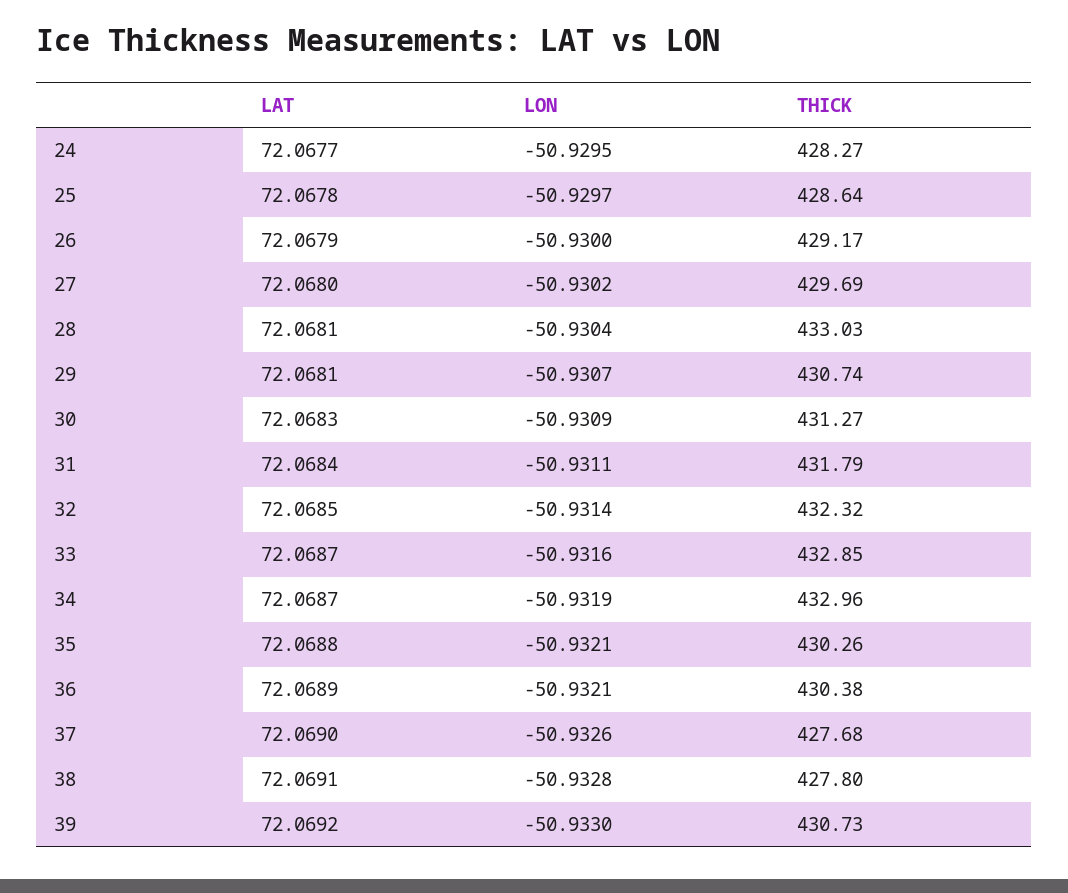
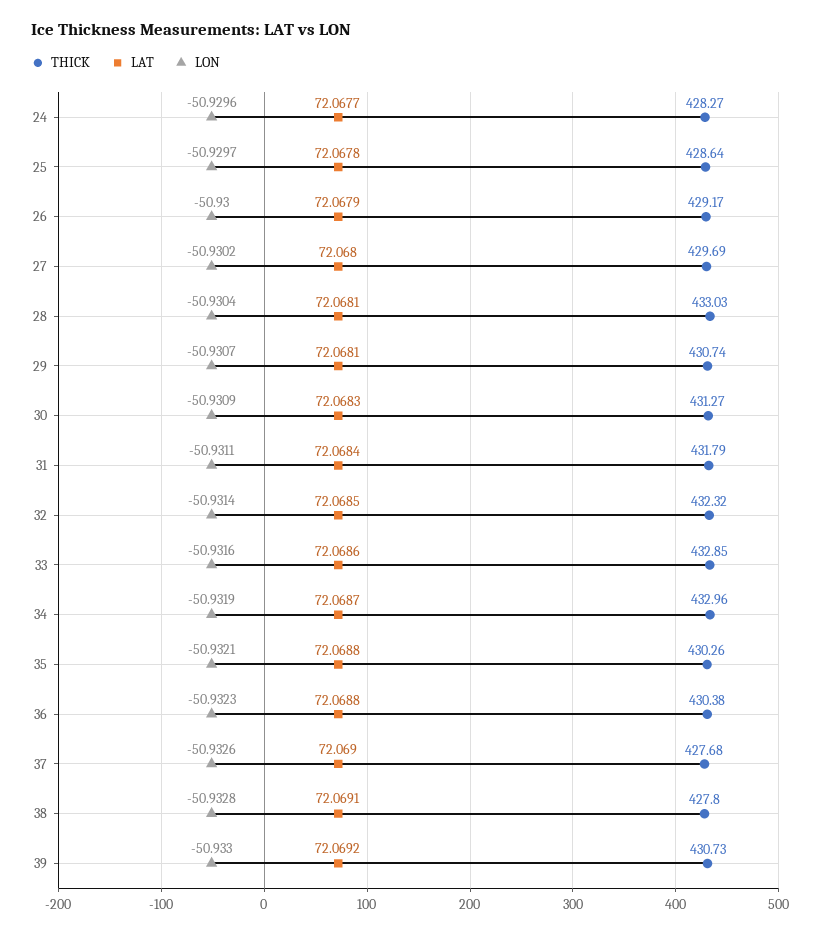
LON, 24: -50.9295 -> -50.9296
LAT, 33: 72.0687 -> 72.0686
LAT, 36: 72.0689 -> 72.0688
LON, 36: -50.9321 -> -50.9323

